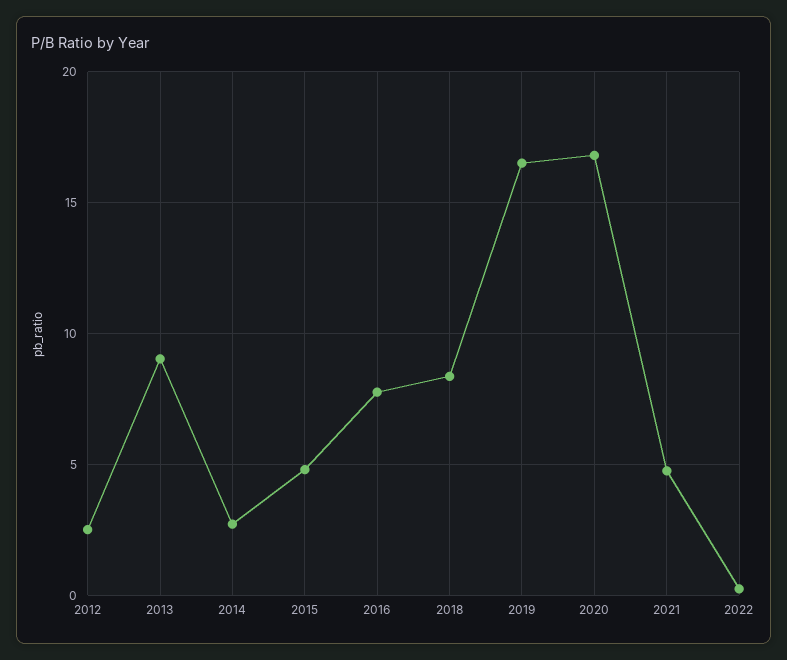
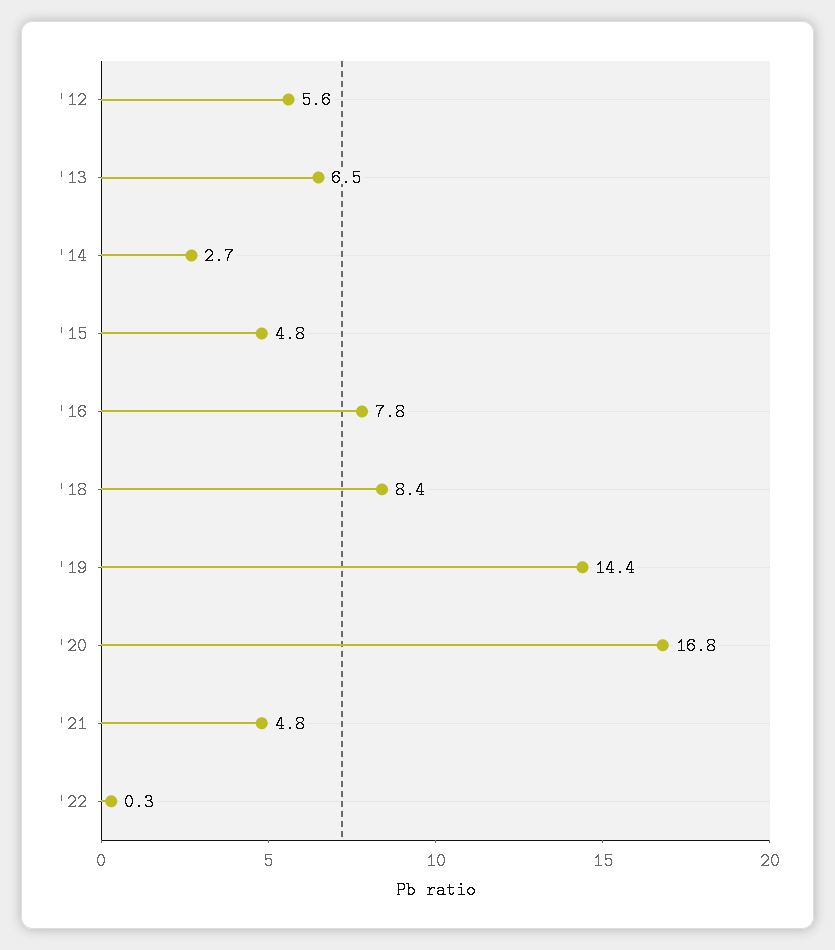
2012: 2.5 -> 5.6
2013: 9 -> 6.5
2019: 16.5 -> 14.4

